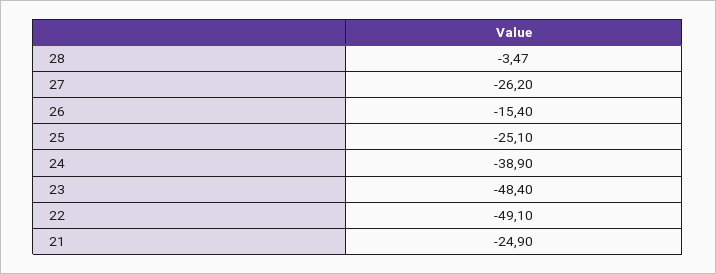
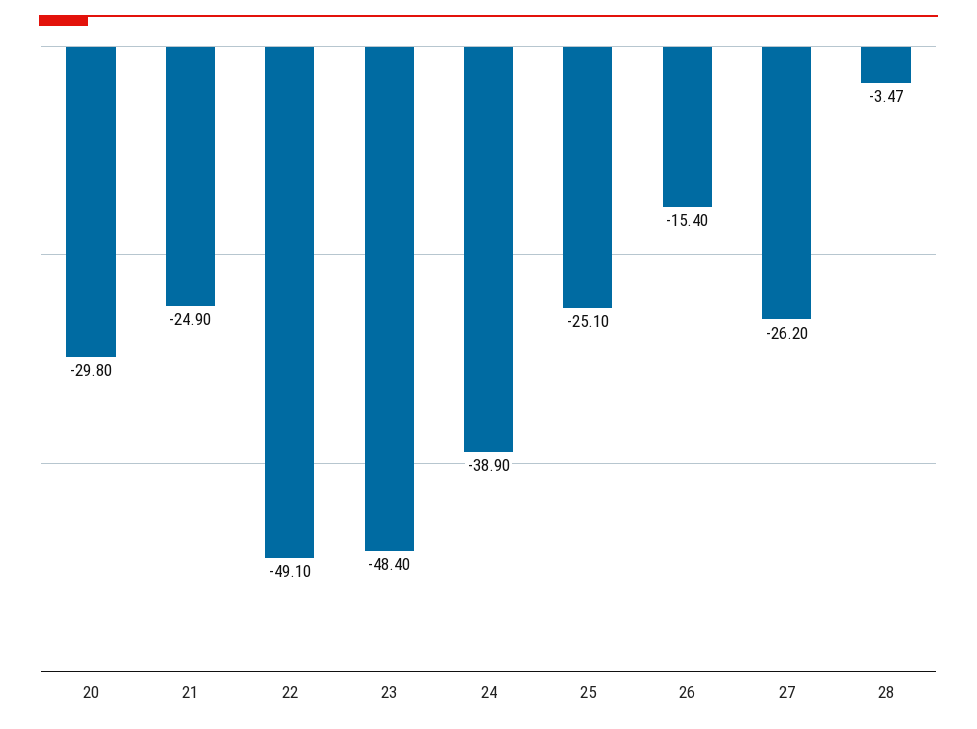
20: none -> -29.8

